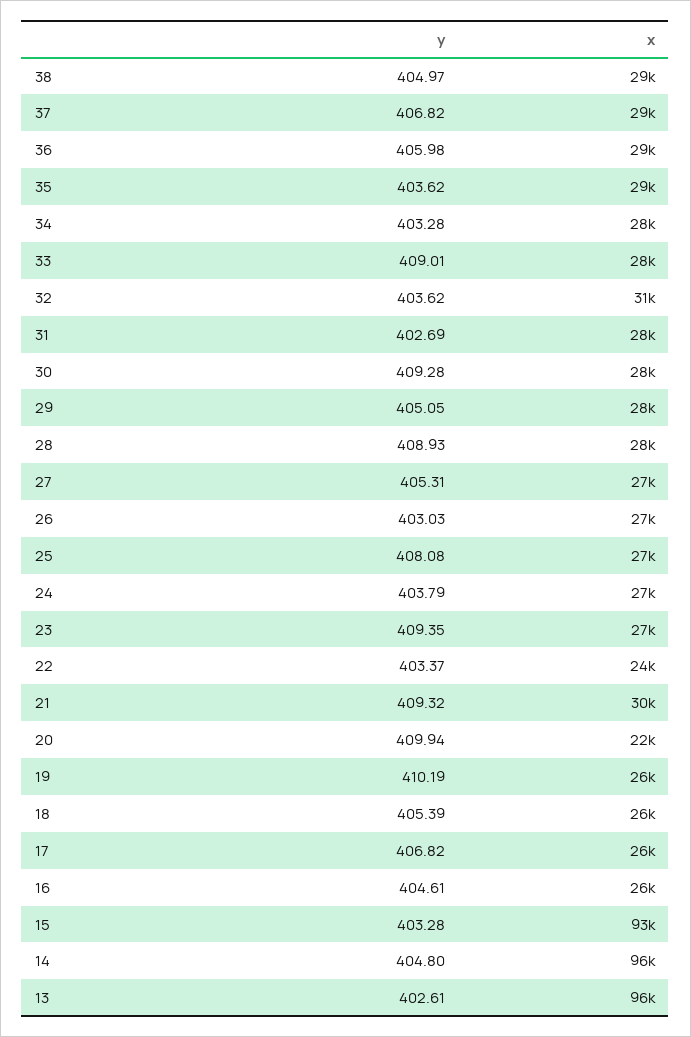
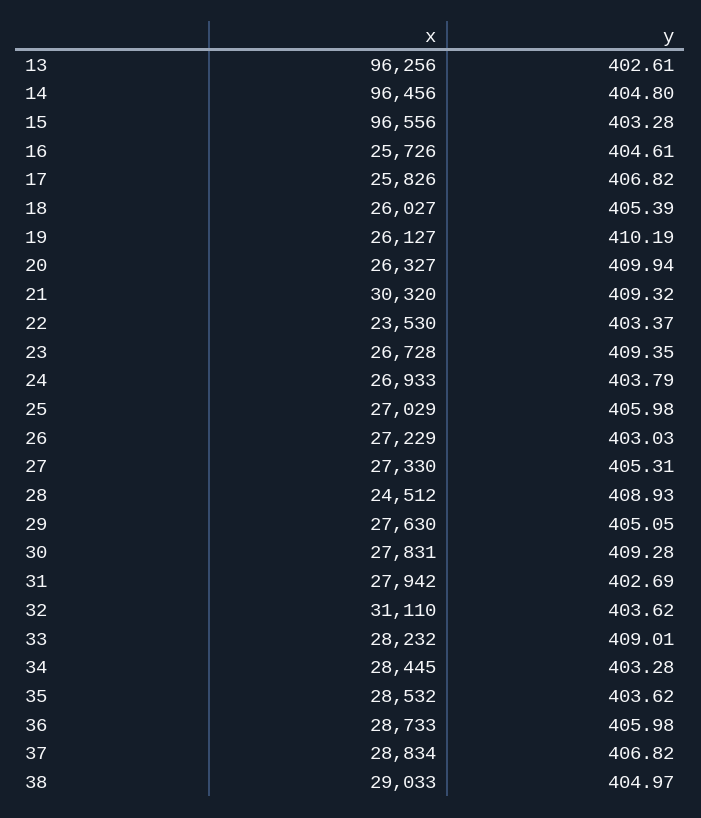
x, 28: 28000 -> 24512
y, 25: 408.08 -> 405.98
x, 20: 22000 -> 26327
x, 15: 93000 -> 96556

